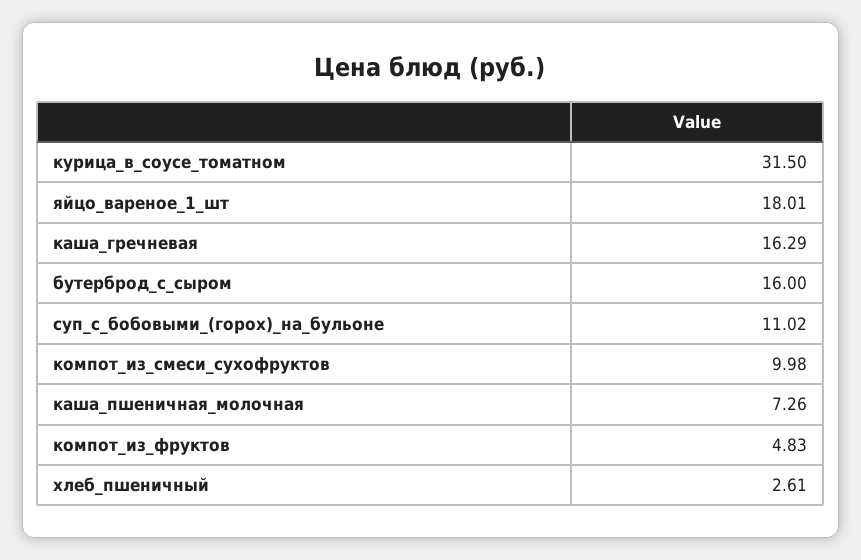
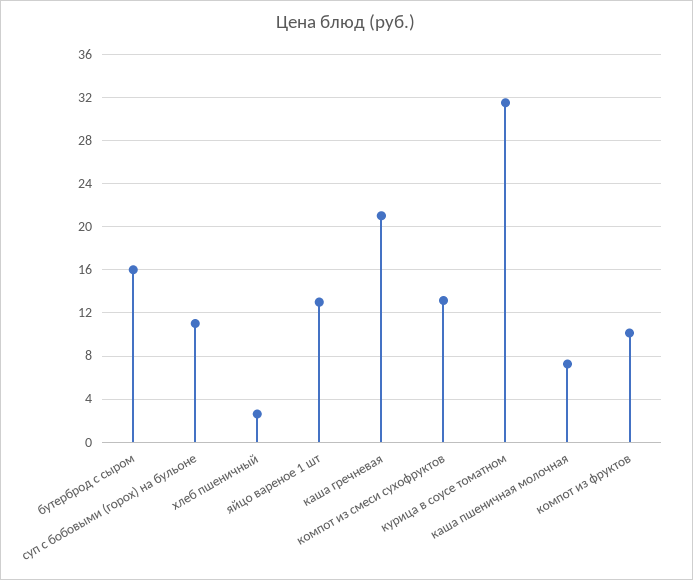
яйцо_вареное_1_шт: 18.01 -> 13
каша_гречневая: 16.29 -> 21
компот_из_смеси_сухофруктов: 9.98 -> 13
компот_из_фруктов: 4.83 -> 10

